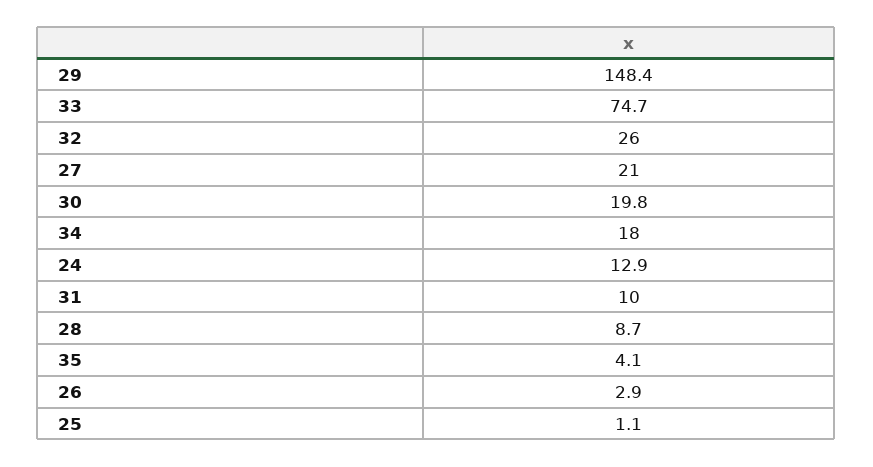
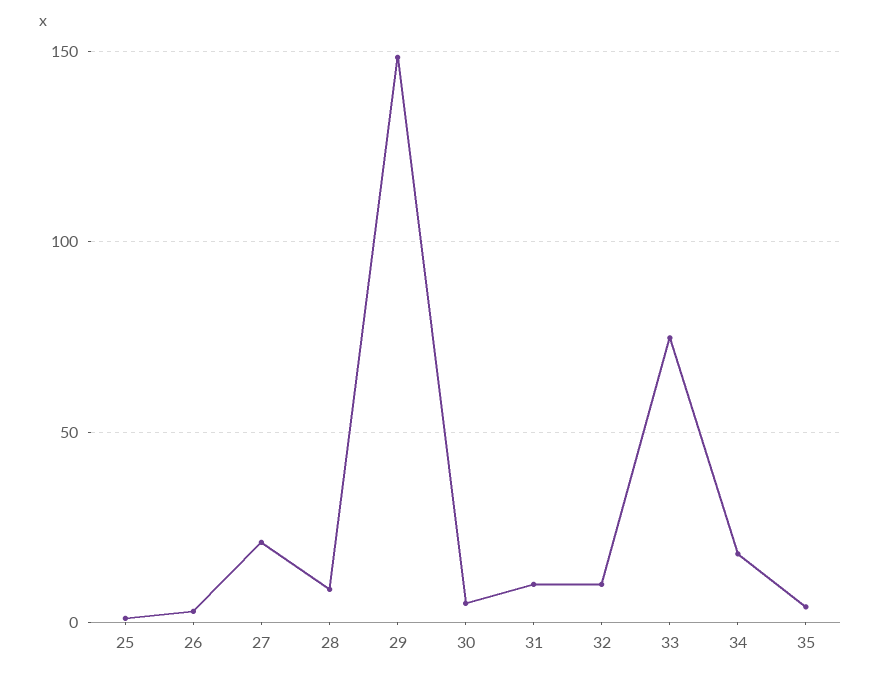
32: 26 -> 10
30: 19.8 -> 5
24: 12.9 -> none

